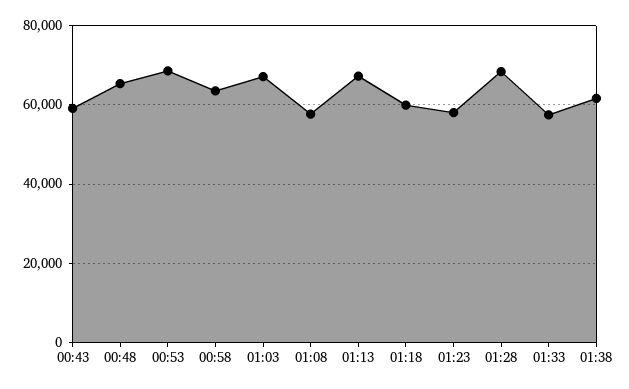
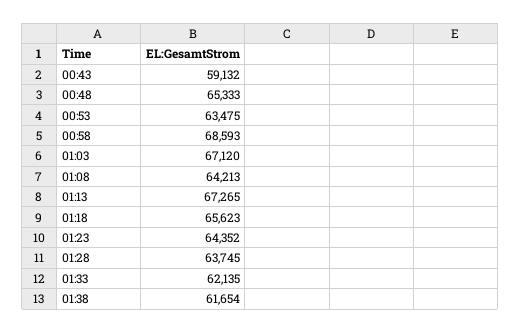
00:53: 68000 -> 63475
00:58: 64000 -> 68593
01:08: 58000 -> 64213
01:18: 60000 -> 65623
01:23: 58000 -> 64352
01:28: 68000 -> 63745
01:33: 58000 -> 62135

